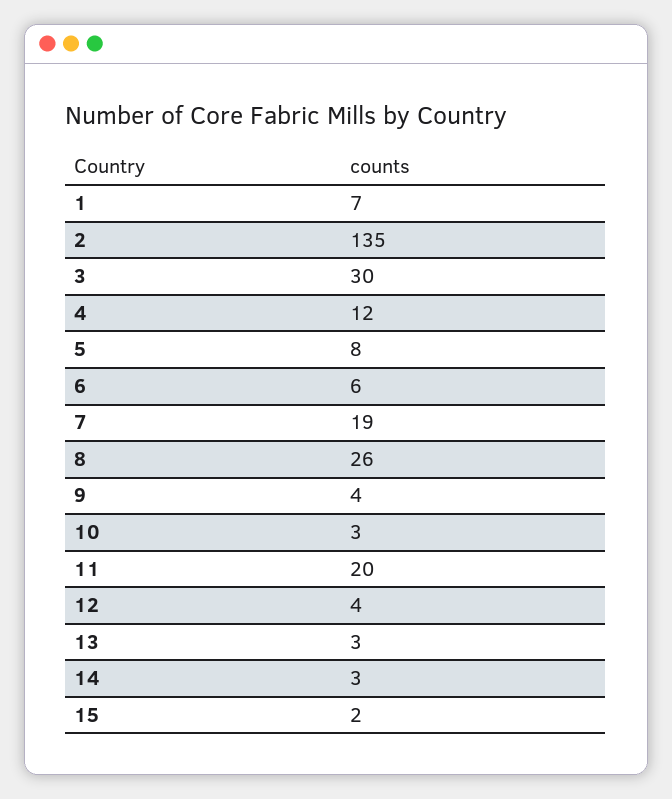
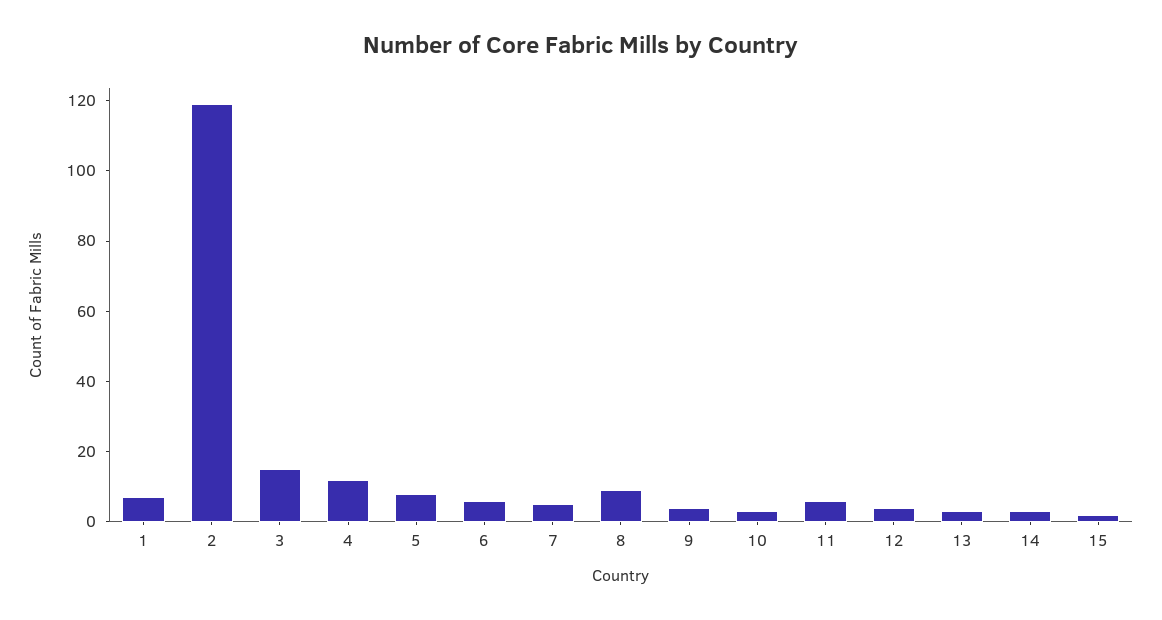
2: 135 -> 120
3: 30 -> 15
7: 19 -> 5
8: 26 -> 10
11: 20 -> 5

